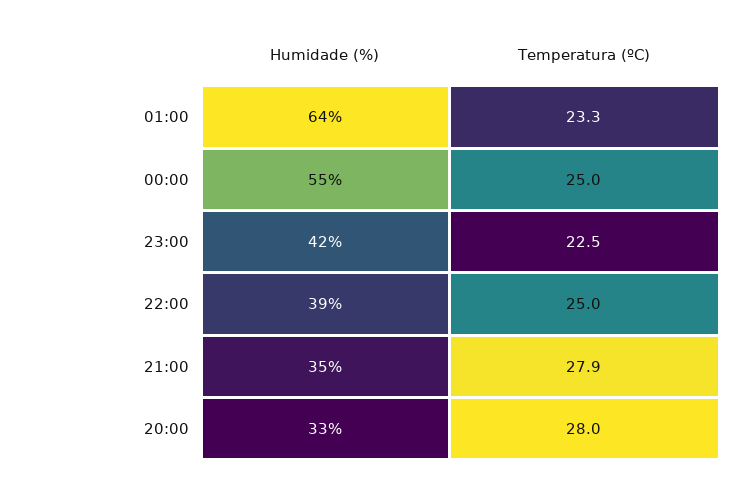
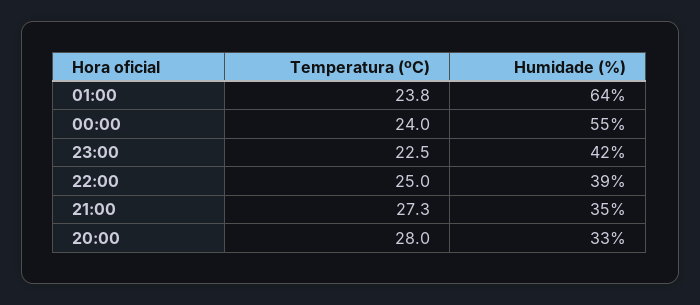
Temperatura (ºC), 01:00: 23.3 -> 23.8
Temperatura (ºC), 00:00: 25 -> 24
Temperatura (ºC), 21:00: 27.9 -> 27.3

